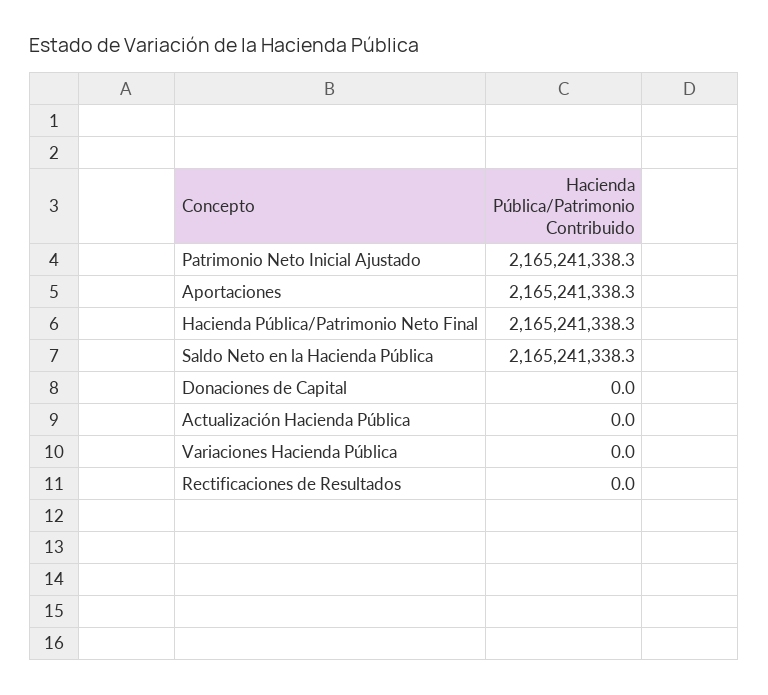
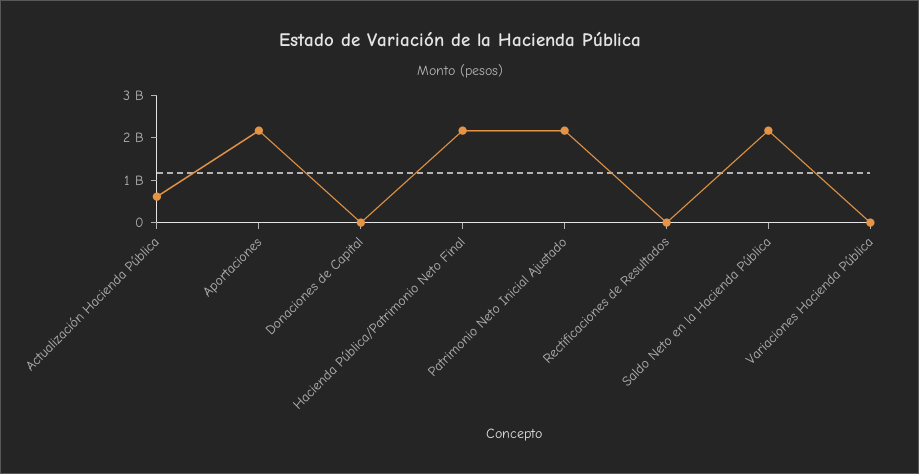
Actualización Hacienda Pública: 0 -> 600000000

